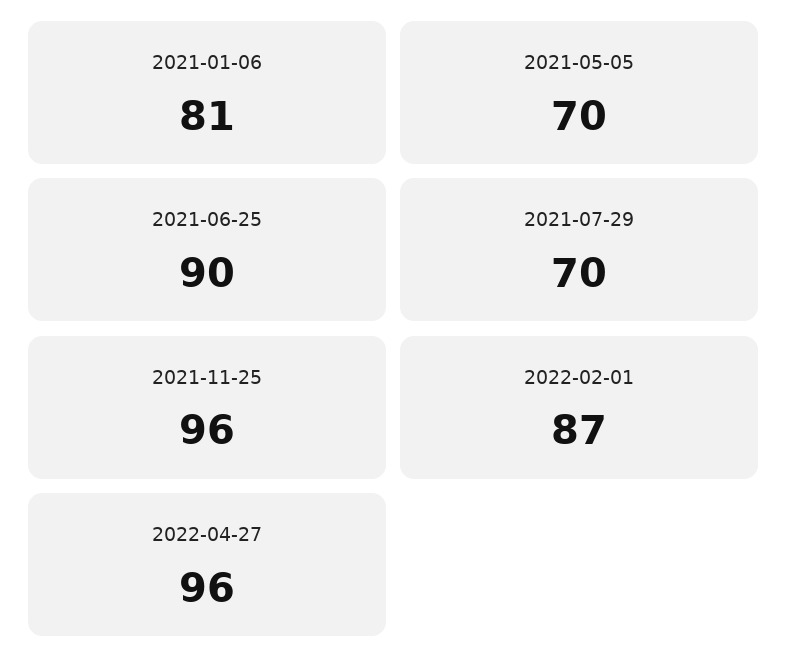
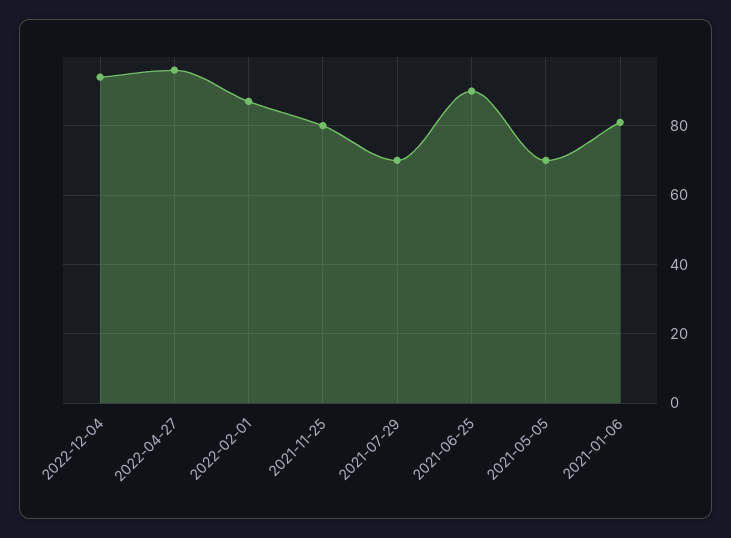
2021-11-25: 96 -> 80
2022-12-04: none -> 95

